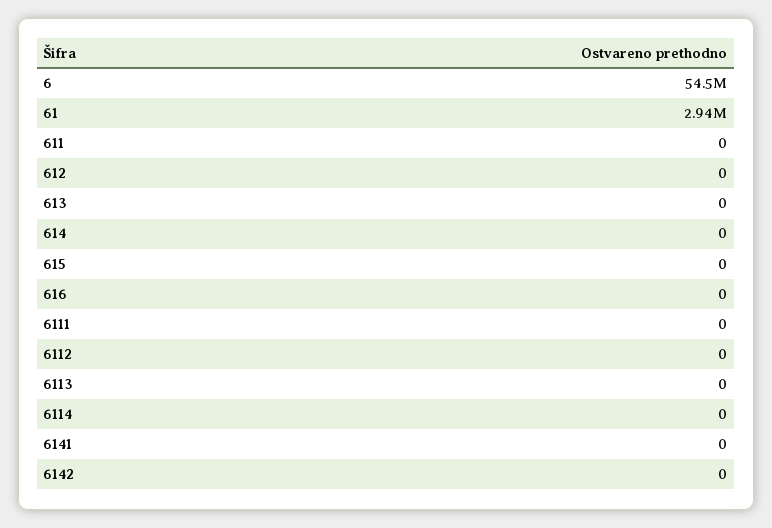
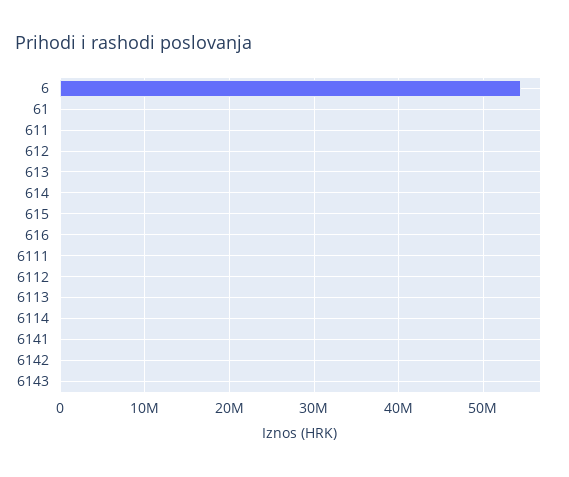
61: 2940000 -> 0
6143: none -> 0

